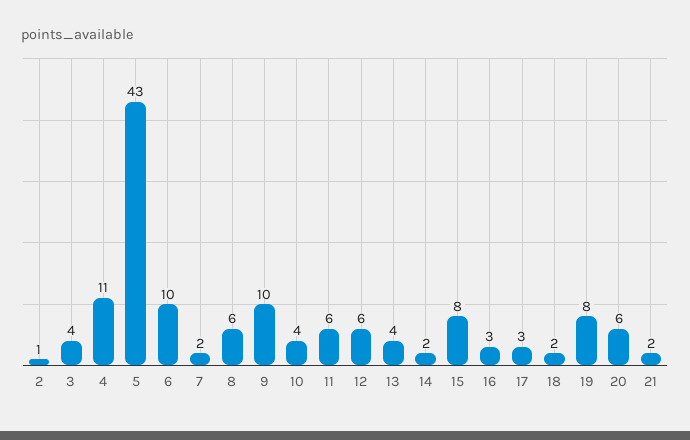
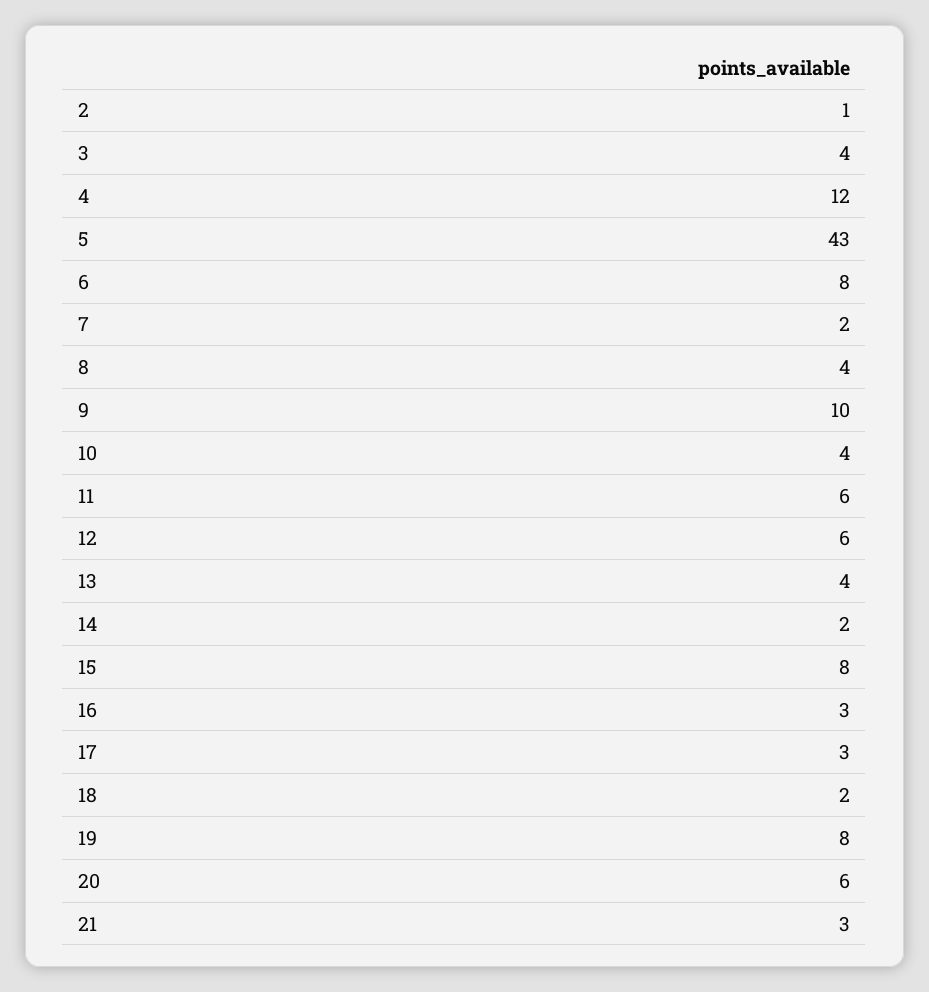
4: 11 -> 12
6: 10 -> 8
8: 6 -> 4
21: 2 -> 3

